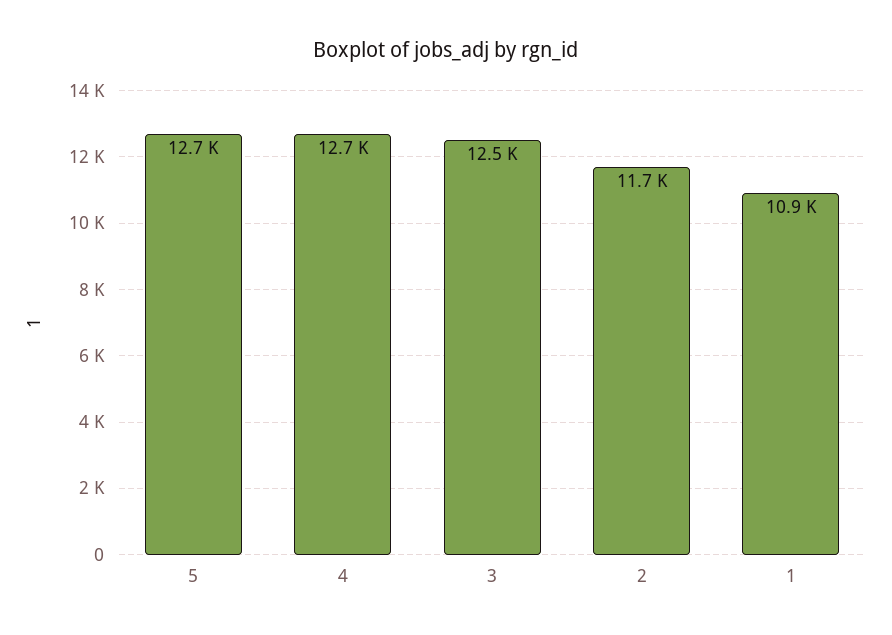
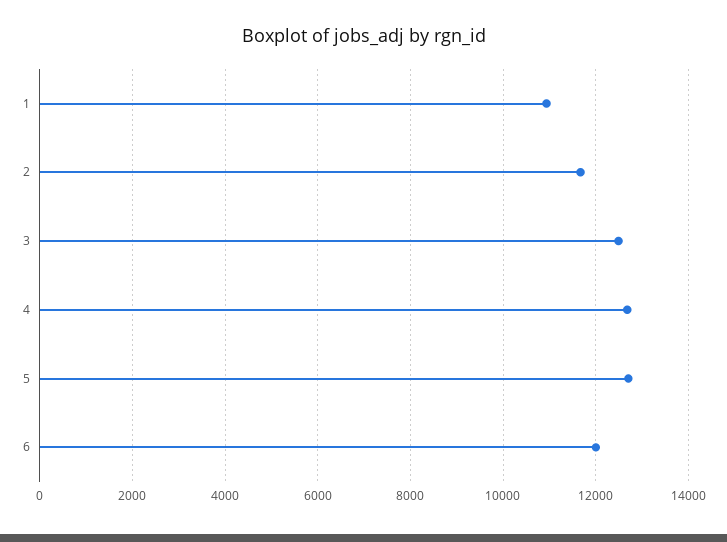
6: none -> 12000

